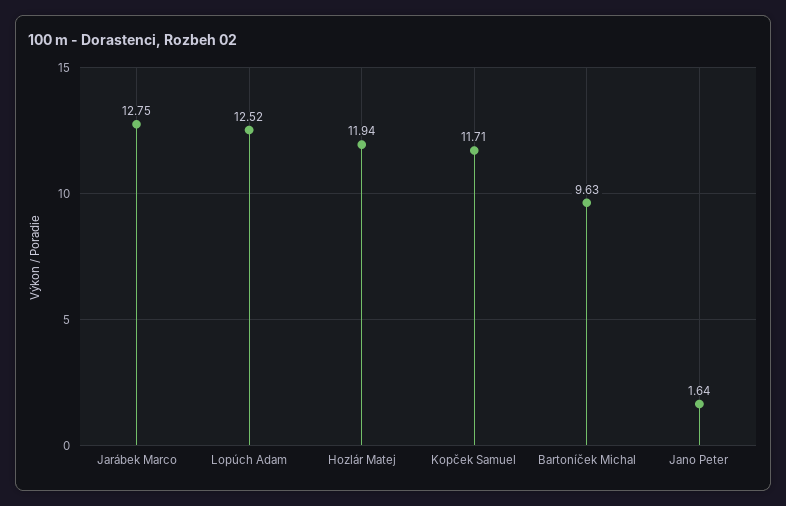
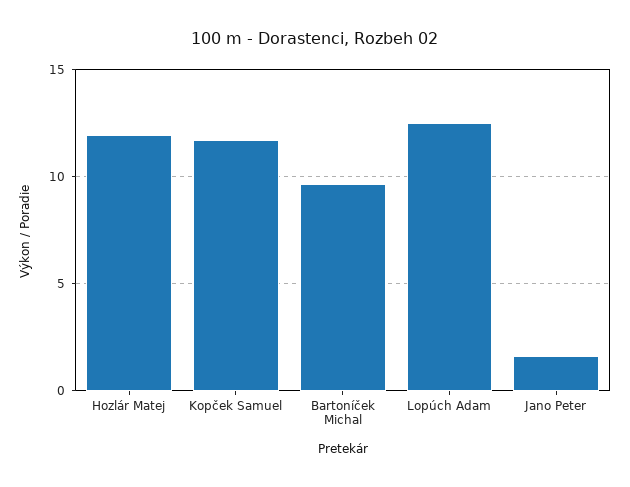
Jarábek Marco: 12.75 -> none

